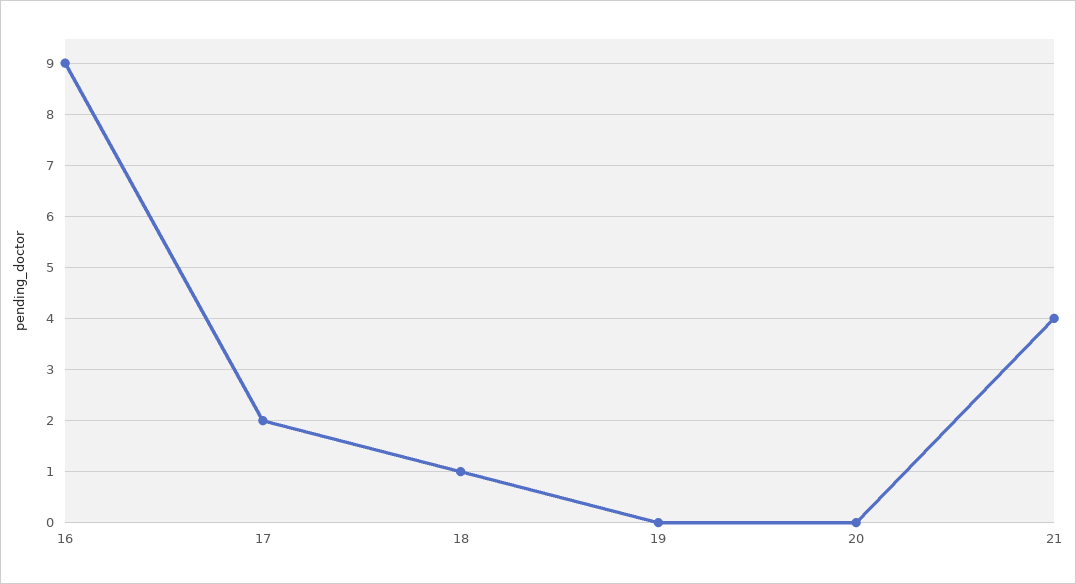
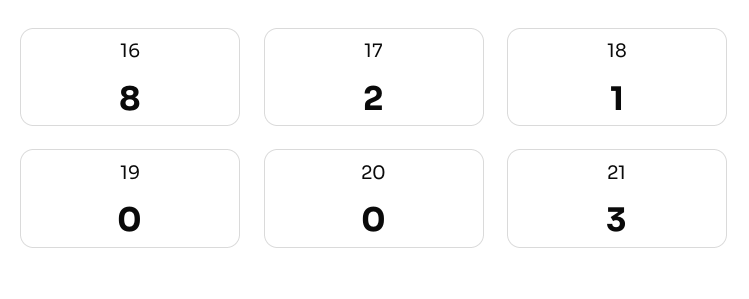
16: 9 -> 8
21: 4 -> 3

